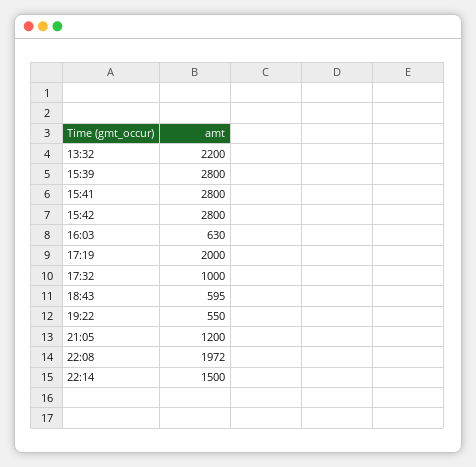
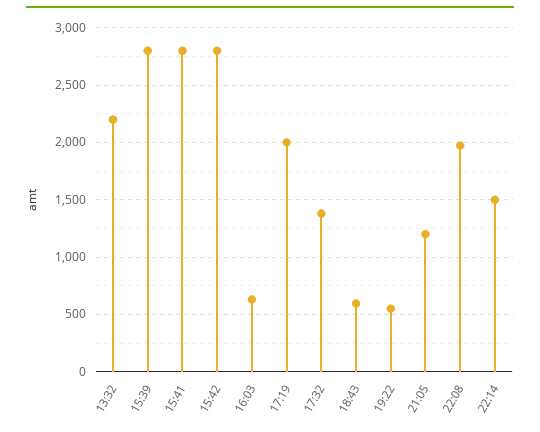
17:32: 1000 -> 1400

